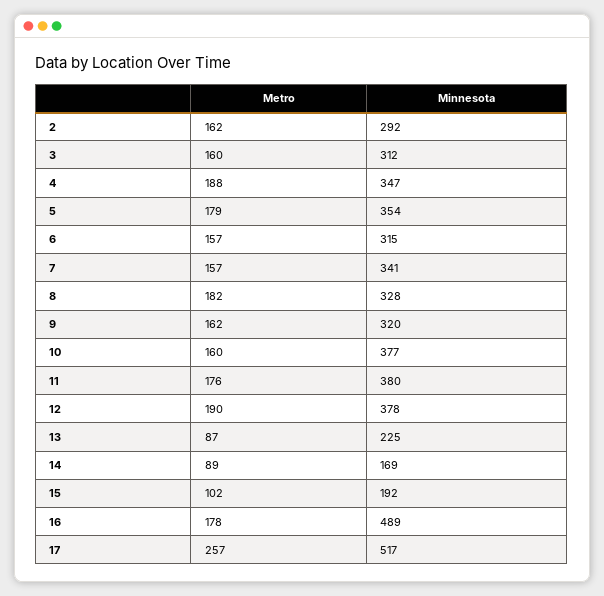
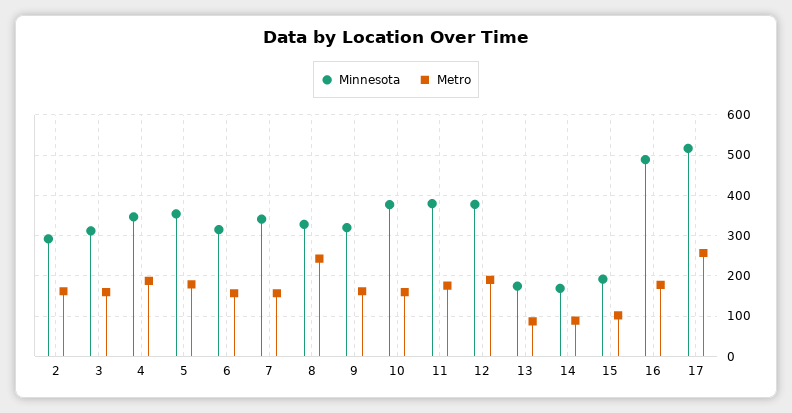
Metro, 8: 182 -> 240
Minnesota, 13: 225 -> 180

